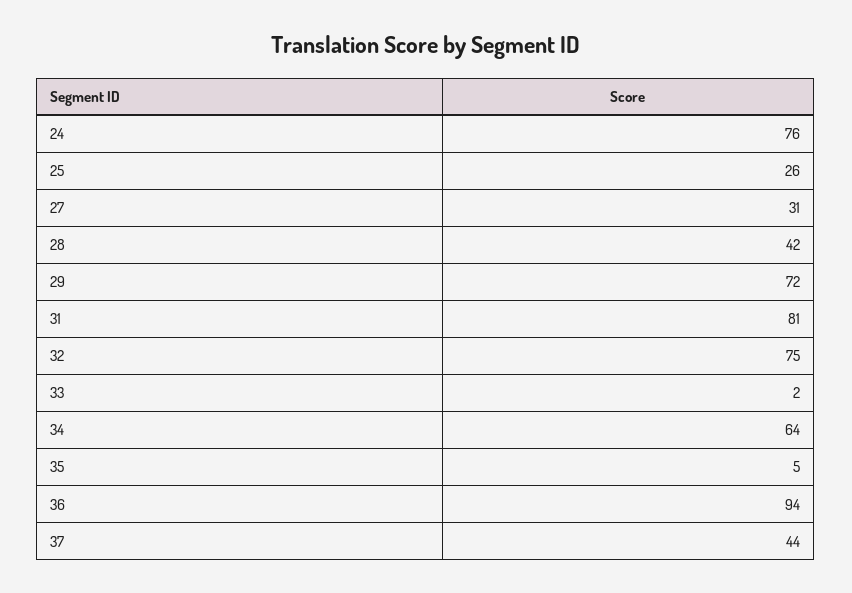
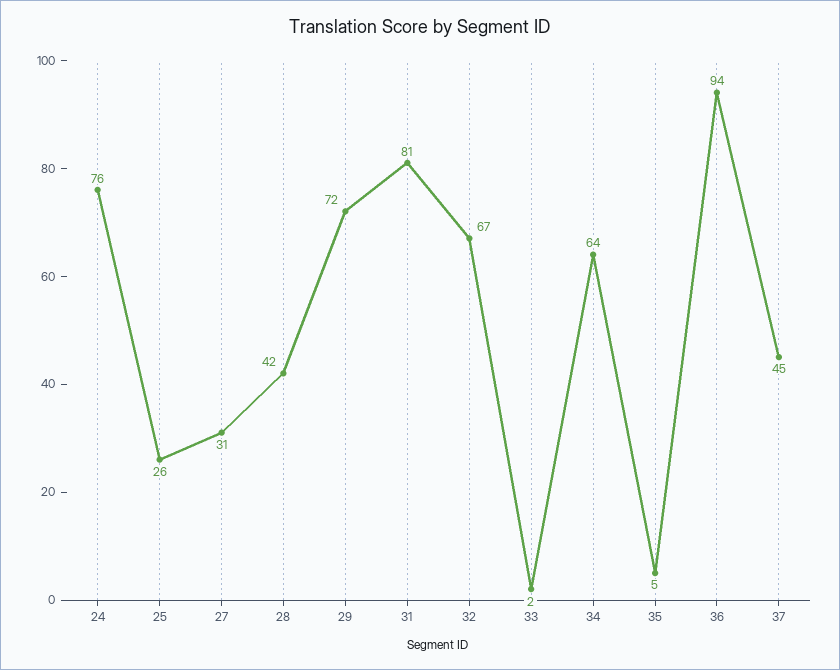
32: 75 -> 67
37: 44 -> 45

